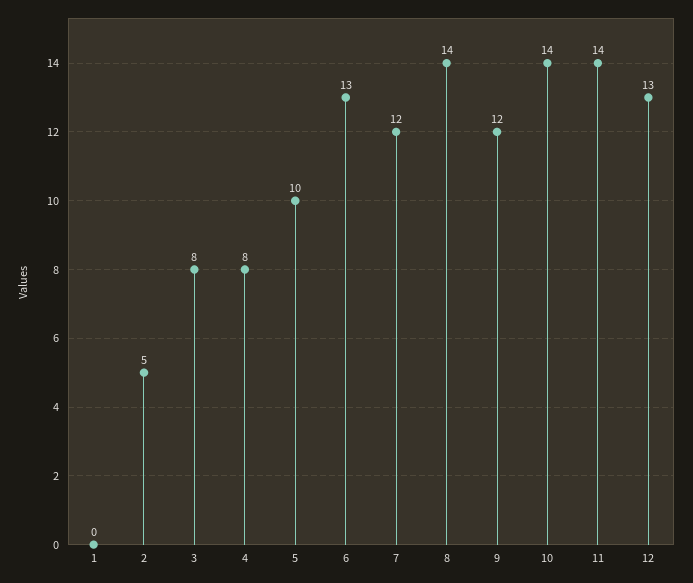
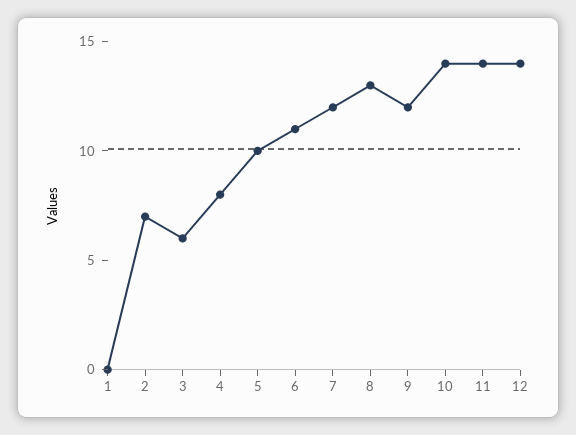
2: 5 -> 7
3: 8 -> 6
6: 13 -> 11
8: 14 -> 13
12: 13 -> 14

